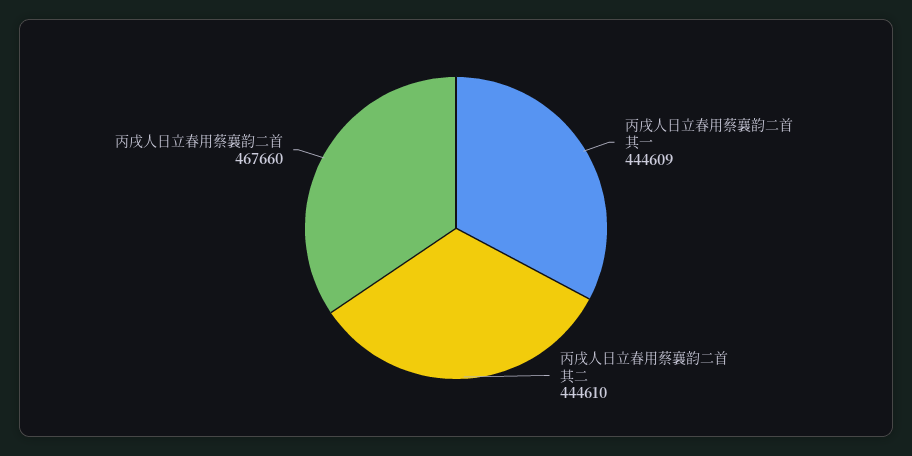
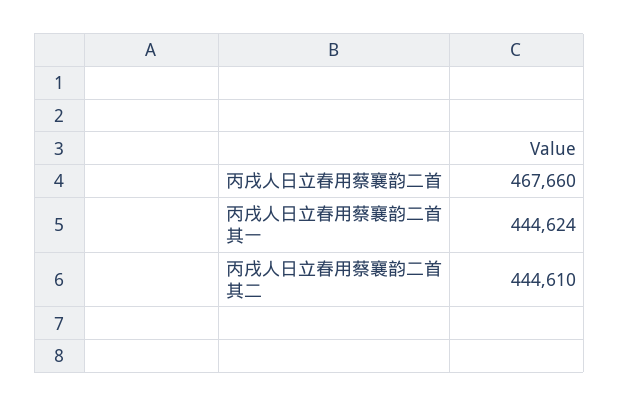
丙戌人日立春用蔡襄韵二首 其一: 444609 -> 444624

